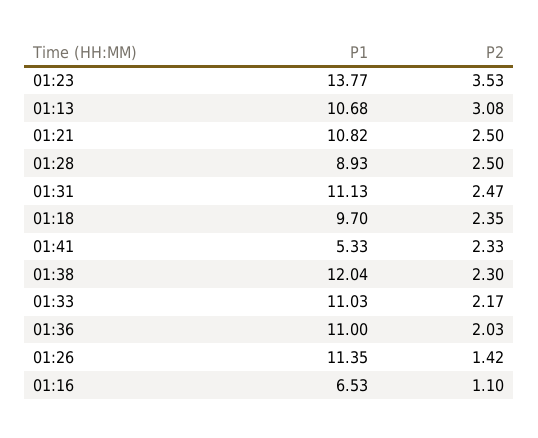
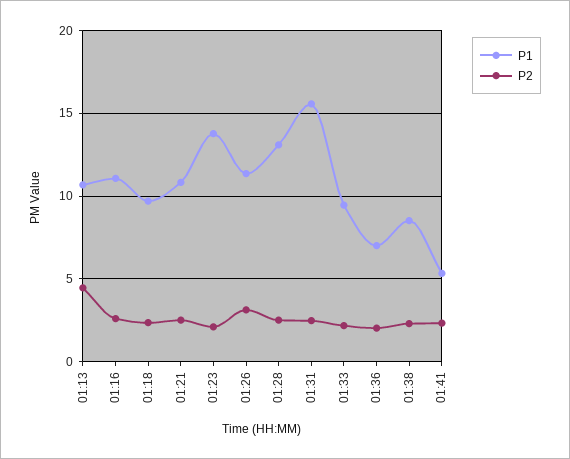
P2, 01:23: 3.53 -> 2
P2, 01:13: 3.08 -> 4.5
P1, 01:28: 8.93 -> 13
P1, 01:31: 11.13 -> 15.5
P1, 01:38: 12.04 -> 8.5
P1, 01:33: 11.03 -> 9.5
P1, 01:36: 11 -> 7
P2, 01:26: 1.42 -> 3
P1, 01:16: 6.53 -> 11
P2, 01:16: 1.1 -> 2.5

